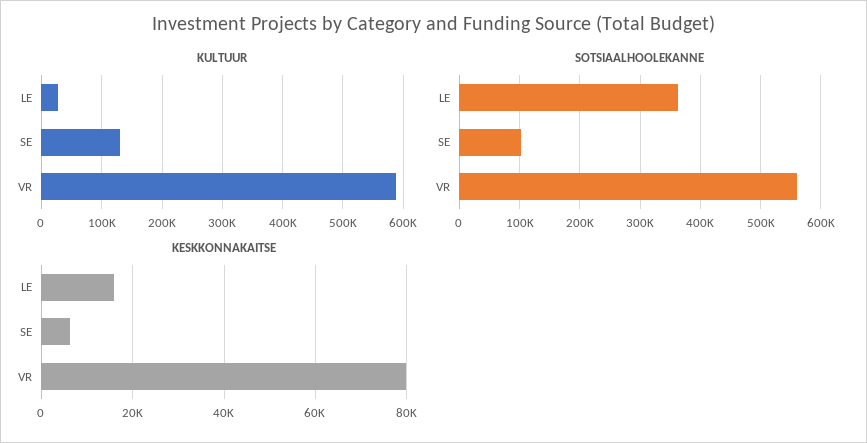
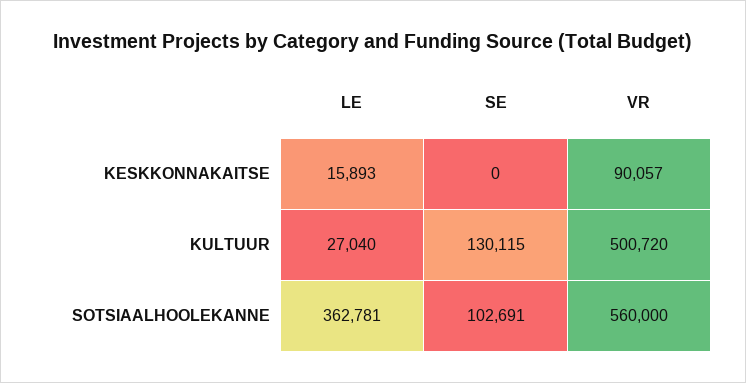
KULTUUR, VR: 590000 -> 500720
KESKKONNAKAITSE, SE: 6000 -> 0
KESKKONNAKAITSE, VR: 80000 -> 90057

